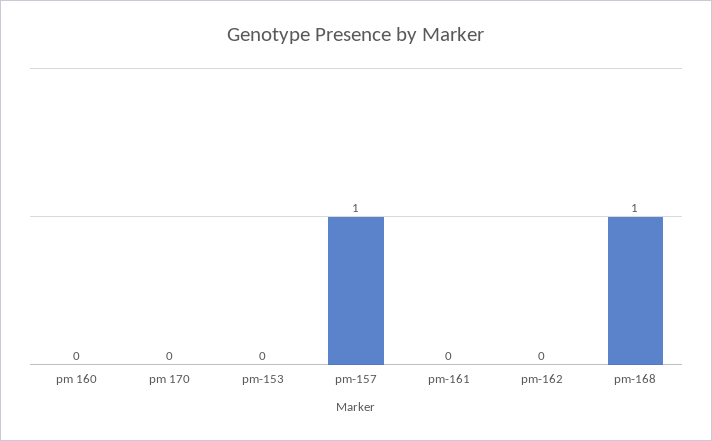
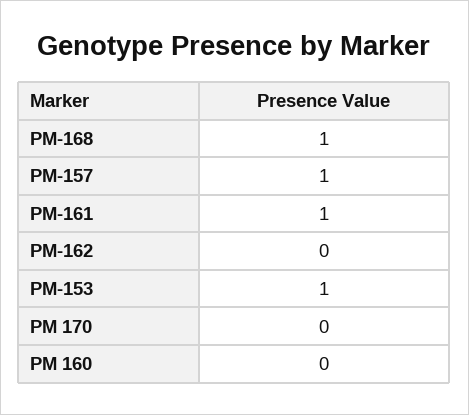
pm-153: 0 -> 1
pm-161: 0 -> 1

